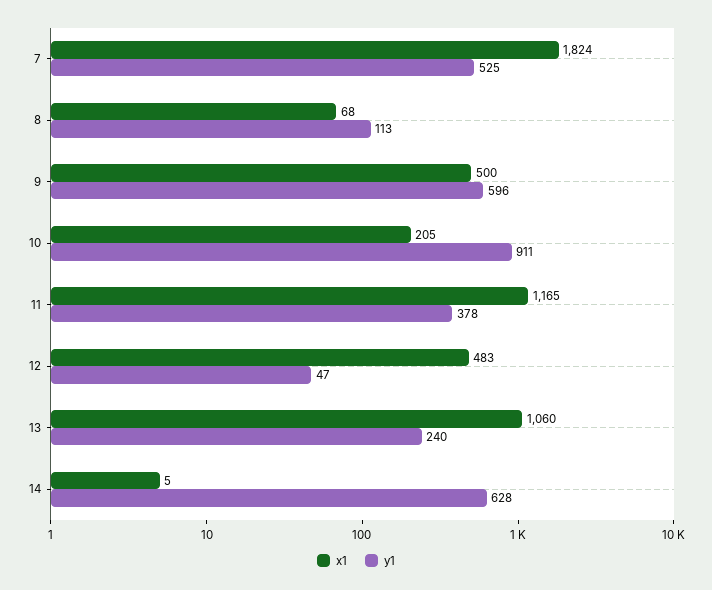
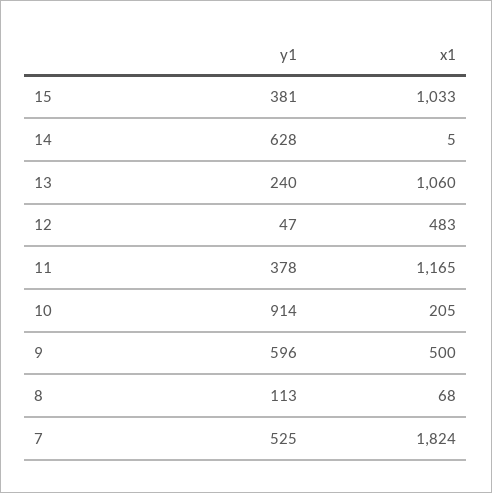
y1, 10: 911 -> 914
y1, 15: none -> 381
x1, 15: none -> 1033

